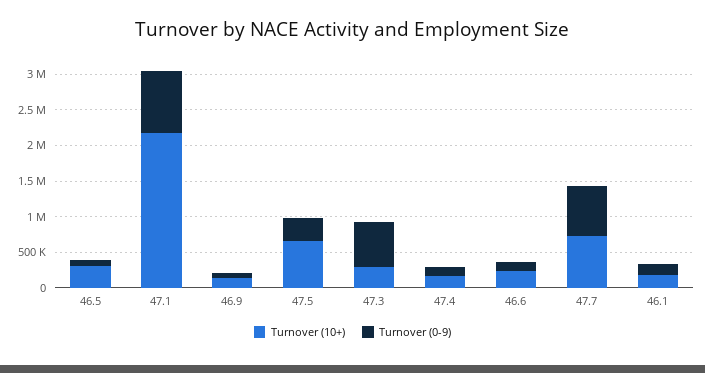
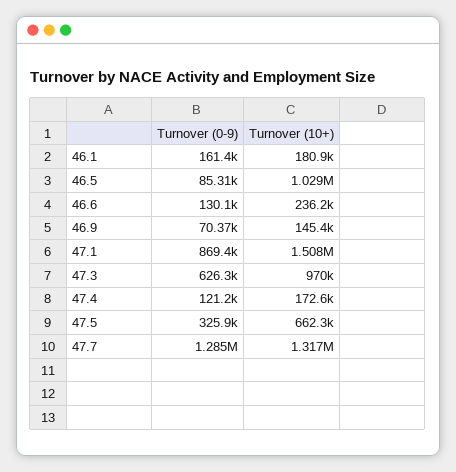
Turnover (10+), 46.5: 250000 -> 1029000
Turnover (10+), 47.1: 2250000 -> 1508000
Turnover (10+), 47.3: 250000 -> 970000
Turnover (10+), 47.7: 750000 -> 1317000
Turnover (0-9), 47.7: 750000 -> 1285000

